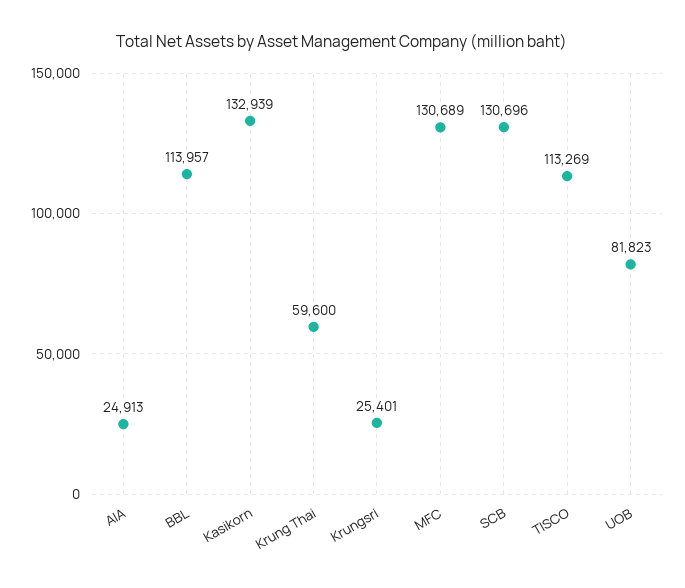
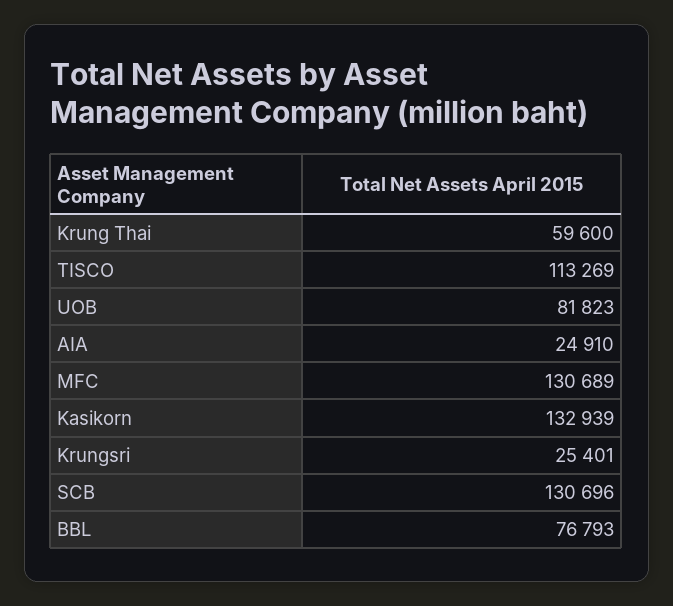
AIA: 24913 -> 24910
BBL: 113957 -> 76793

